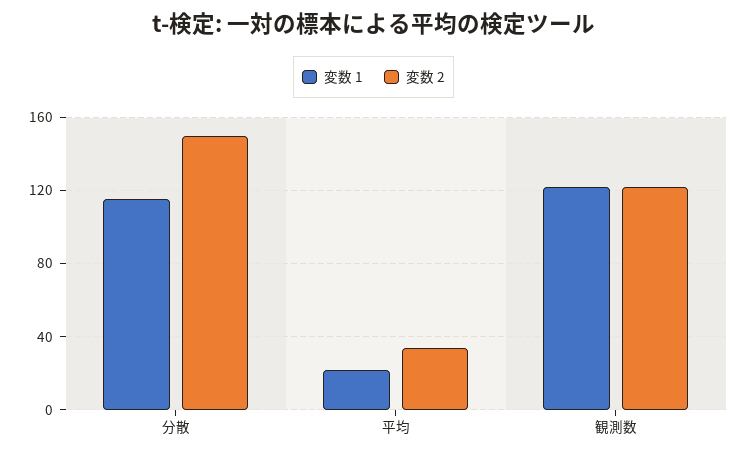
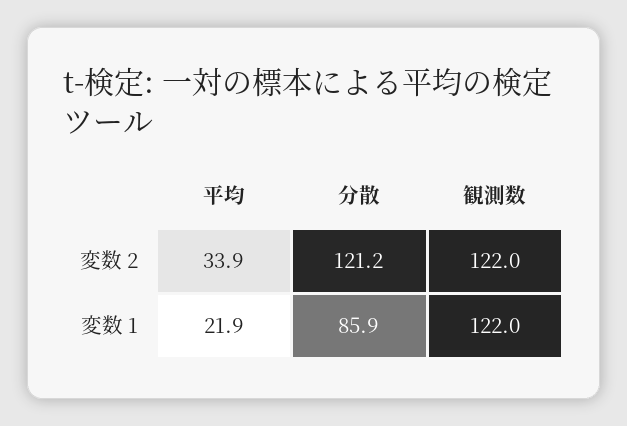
変数 1, 分散: 115 -> 85.9
変数 2, 分散: 150 -> 121.2

